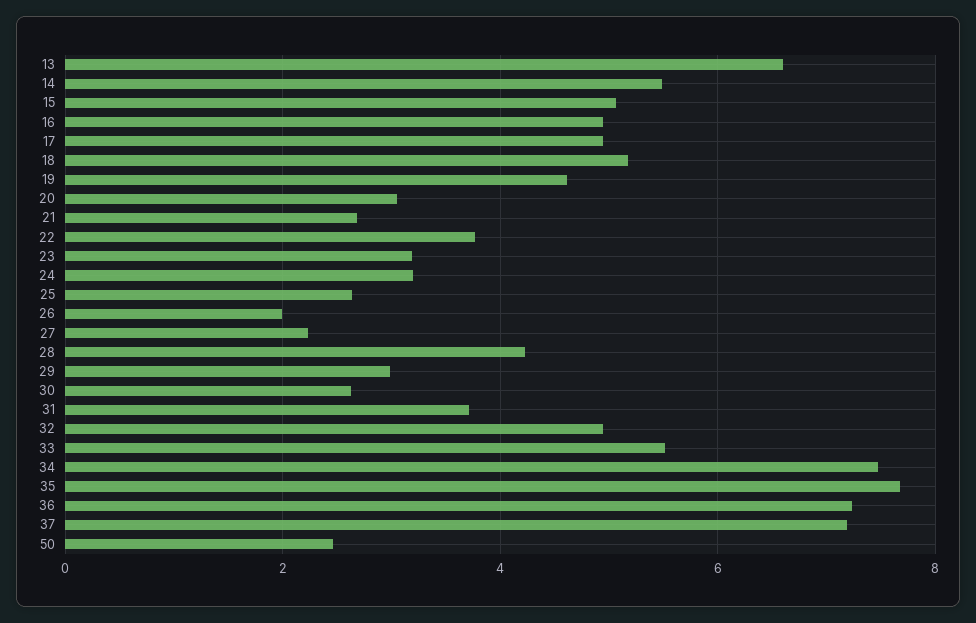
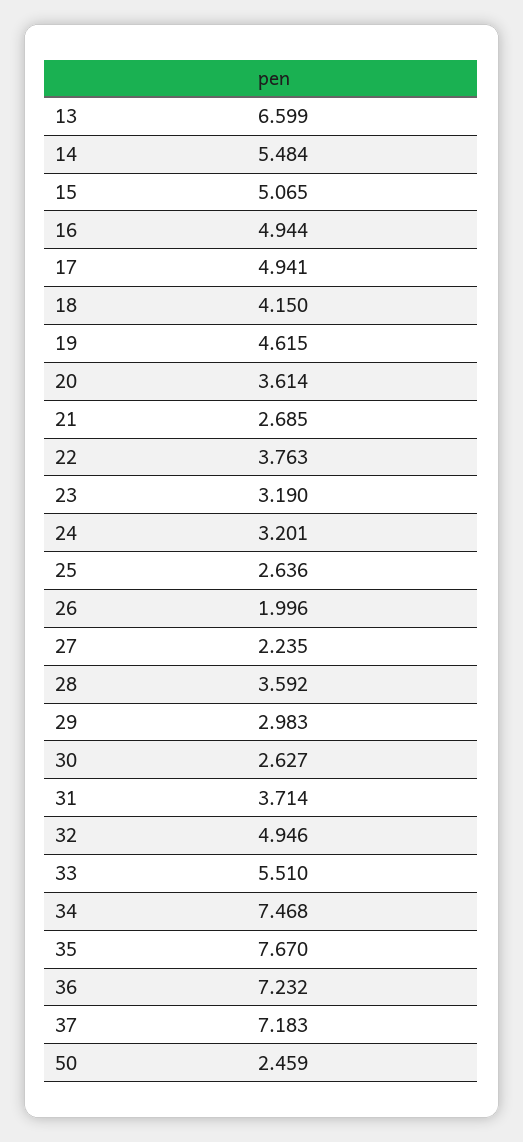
18: 5.2 -> 4.15
20: 3 -> 3.614
28: 4.2 -> 3.592

